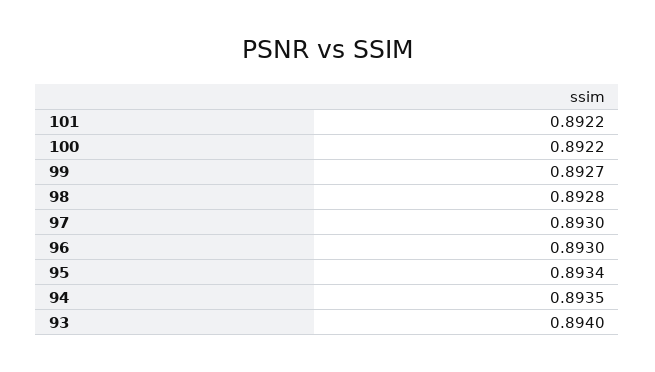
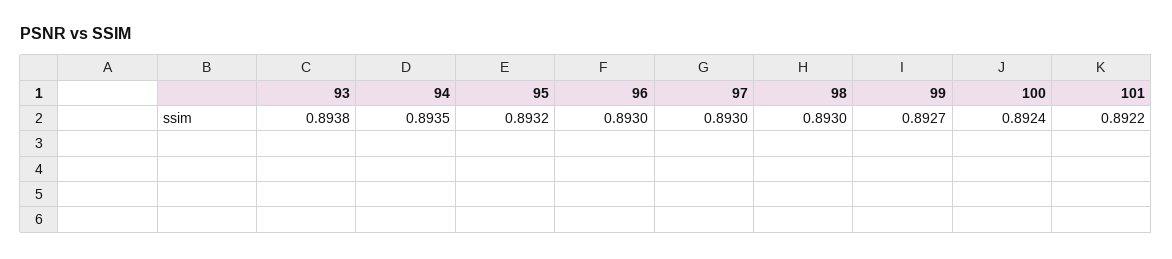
100: 0.8922 -> 0.8924
98: 0.8928 -> 0.893
95: 0.8934 -> 0.8932
93: 0.894 -> 0.8938

